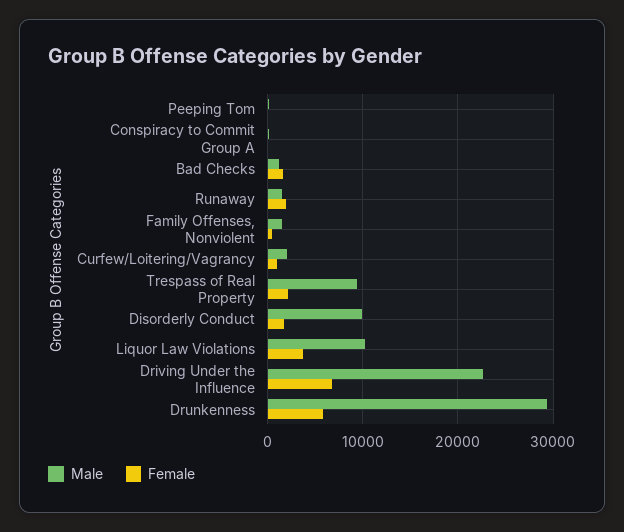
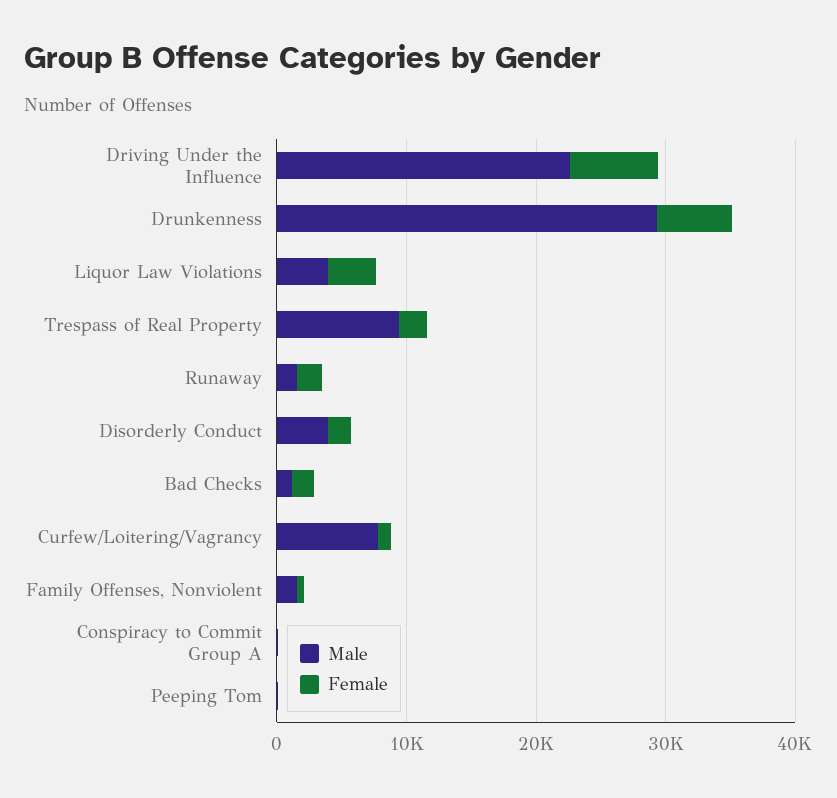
Male, Curfew/Loitering/Vagrancy: 2000 -> 8000
Male, Disorderly Conduct: 10000 -> 4000
Male, Liquor Law Violations: 10000 -> 4000

